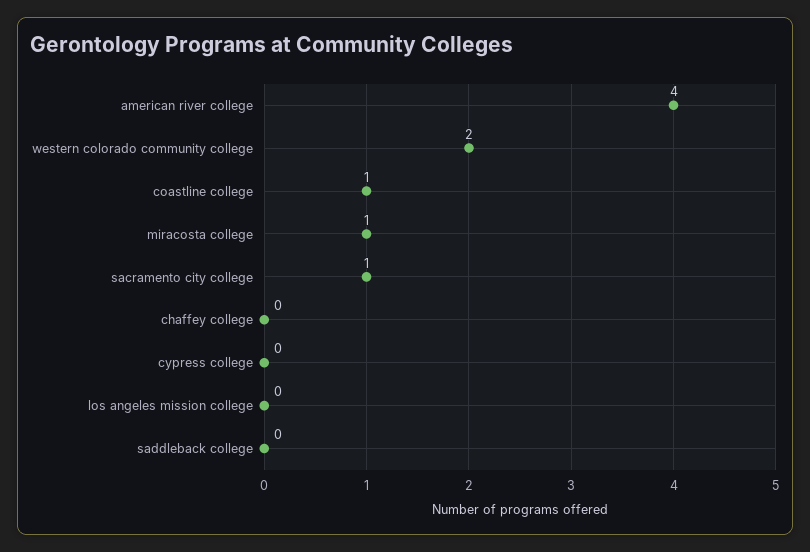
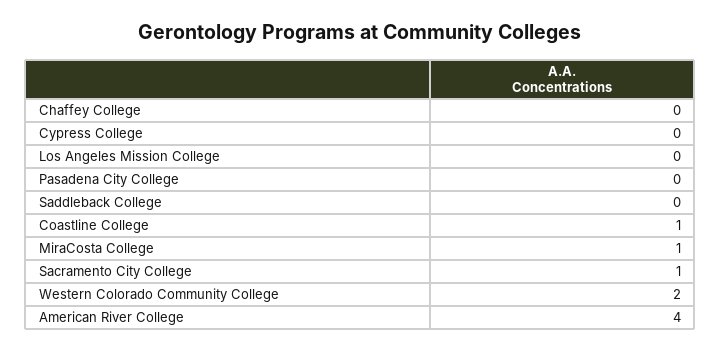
Pasadena City College: none -> 0

